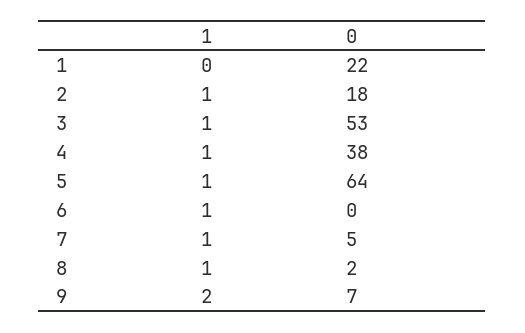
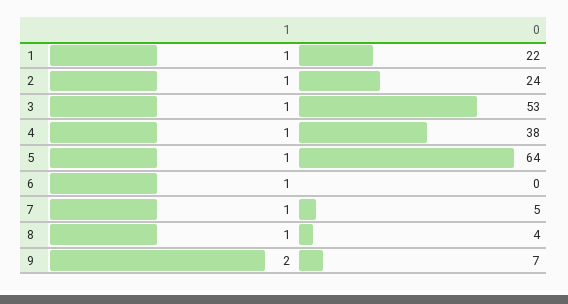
1, 1: 0 -> 1
0, 2: 18 -> 24
0, 8: 2 -> 4

